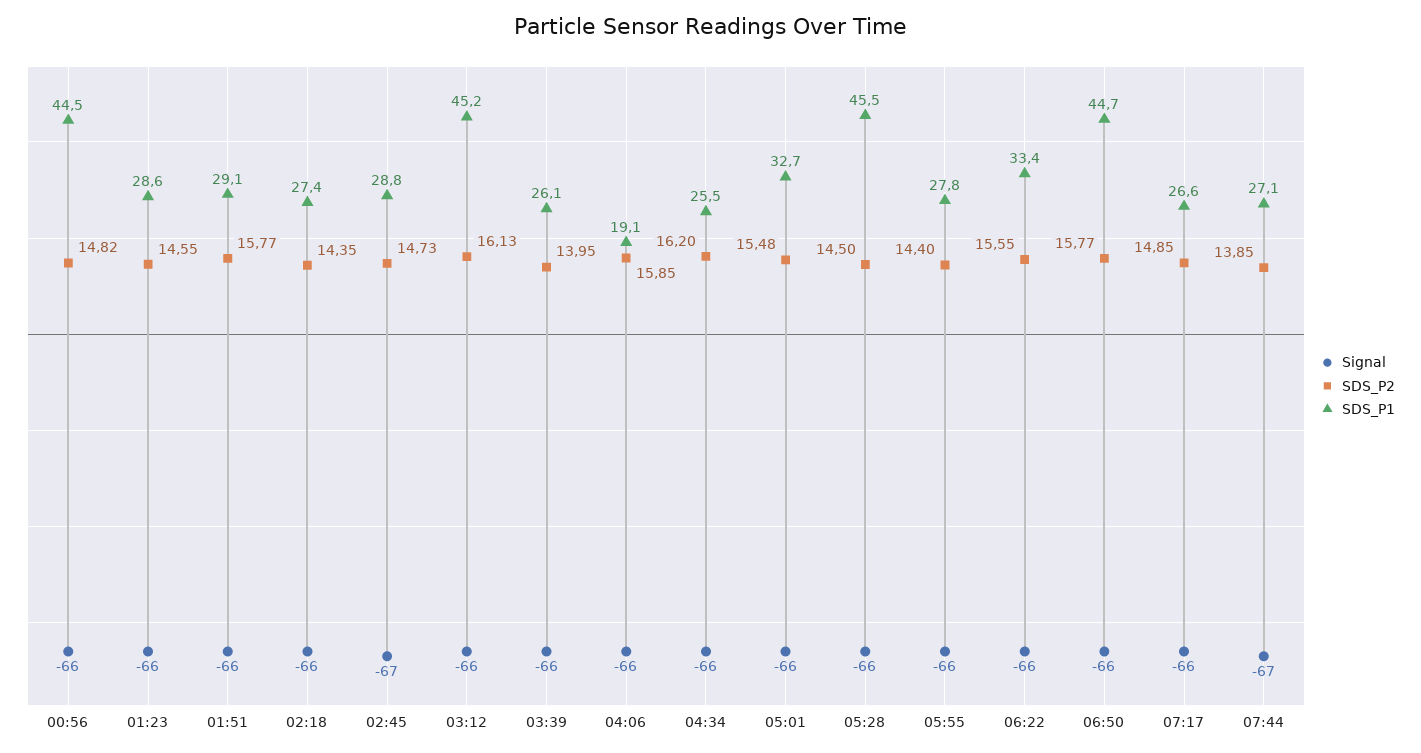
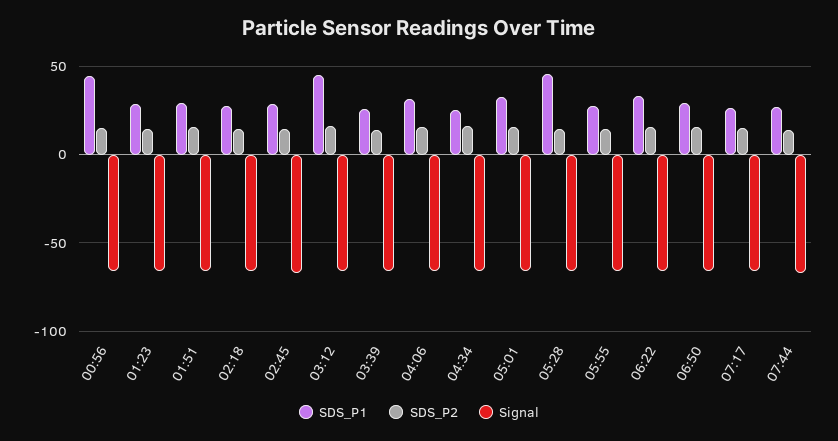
SDS_P1, 04:06: 19.1 -> 30
SDS_P1, 06:50: 44.7 -> 30

